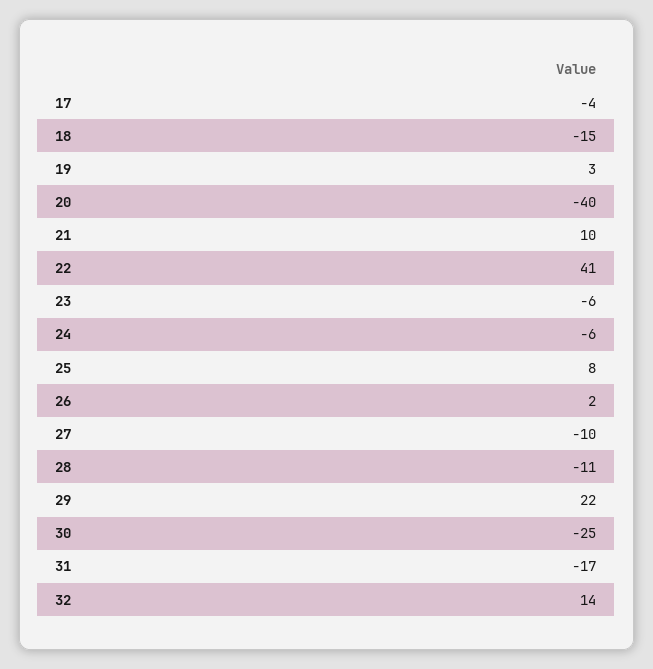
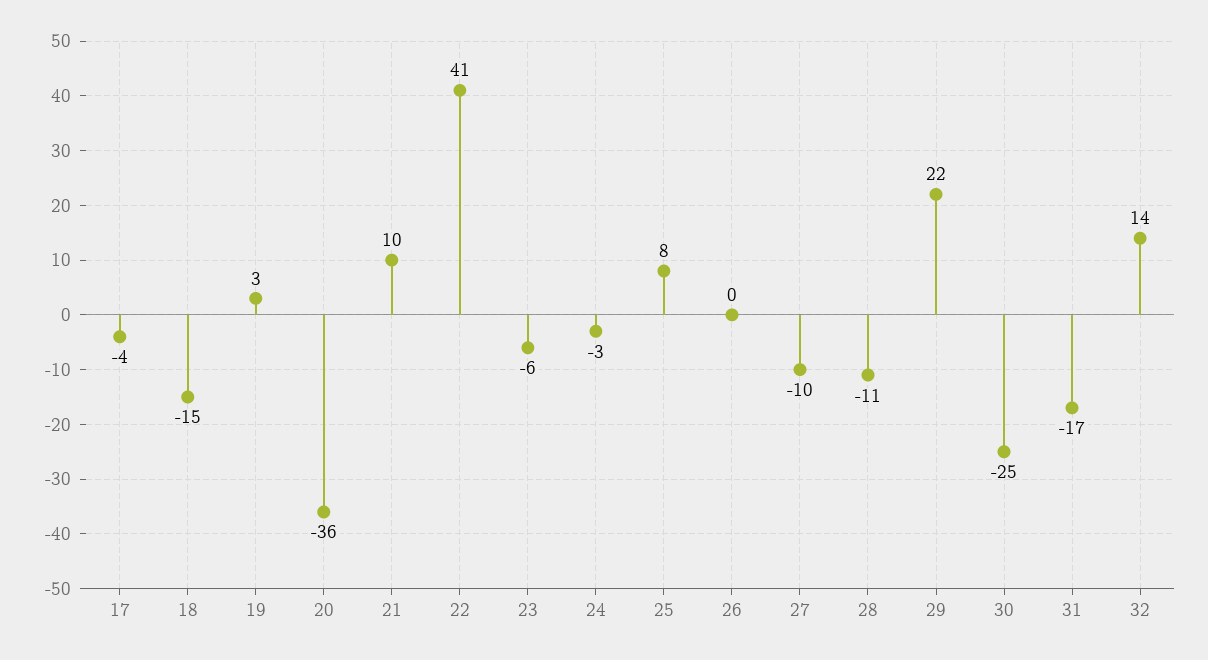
20: -40 -> -36
24: -6 -> -3
26: 2 -> 0

